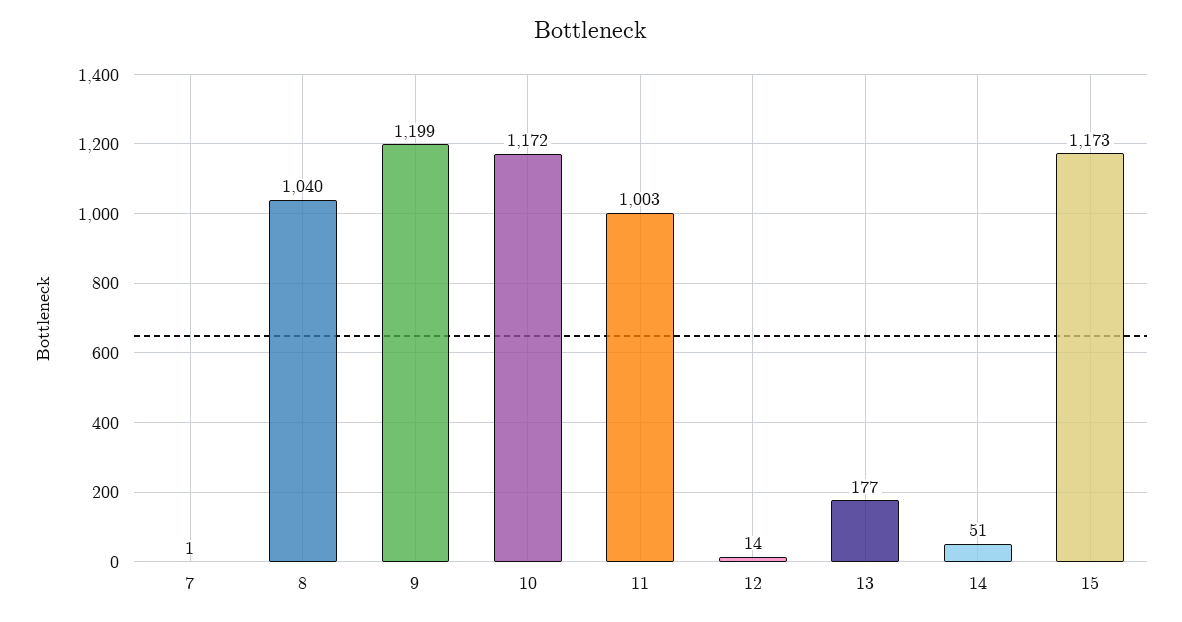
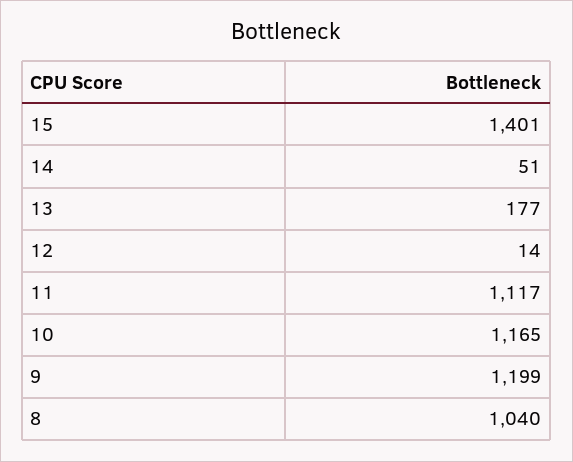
7: 1 -> none
10: 1172 -> 1165
11: 1003 -> 1117
15: 1173 -> 1401

